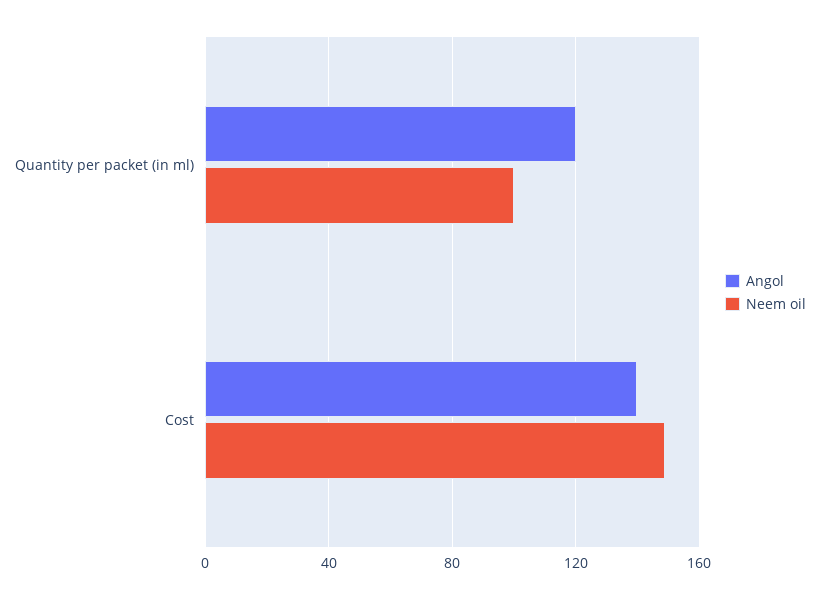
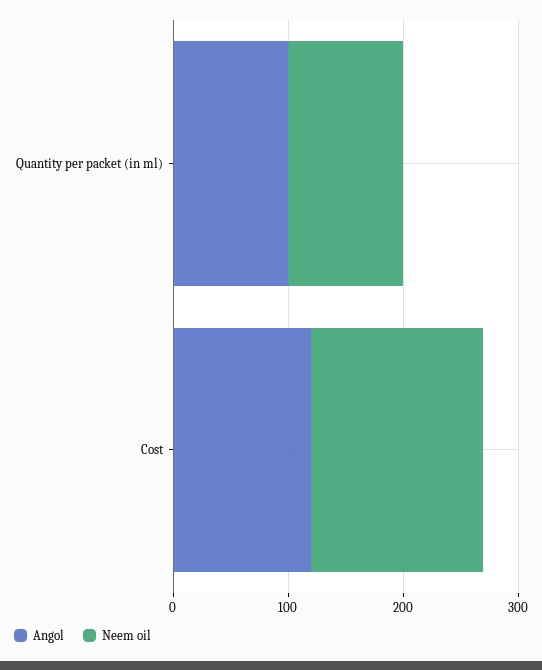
Angol, Quantity per packet (in ml): 120 -> 100
Angol, Cost: 140 -> 120

